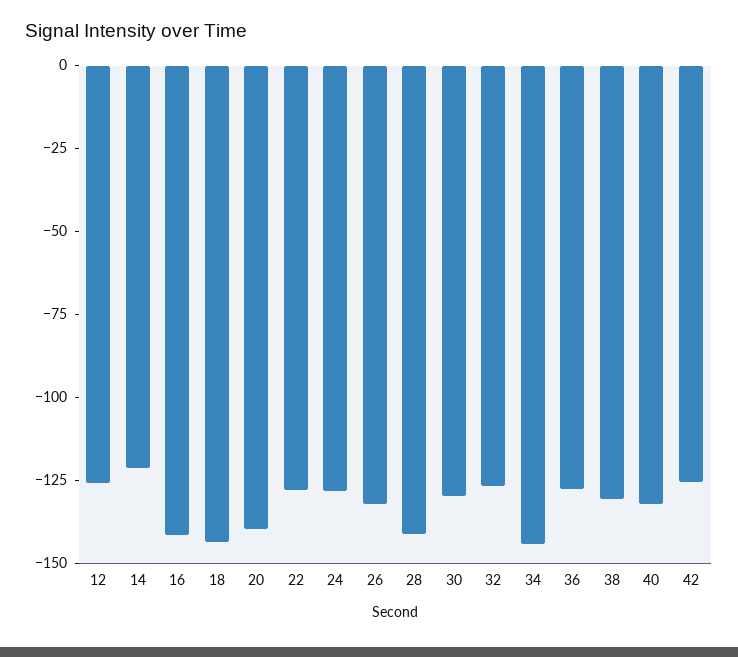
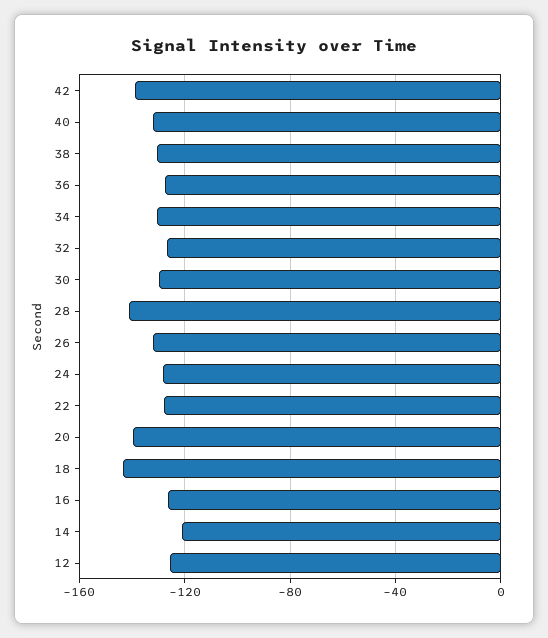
16: -140 -> -125
34: -145 -> -130
42: -125 -> -140

